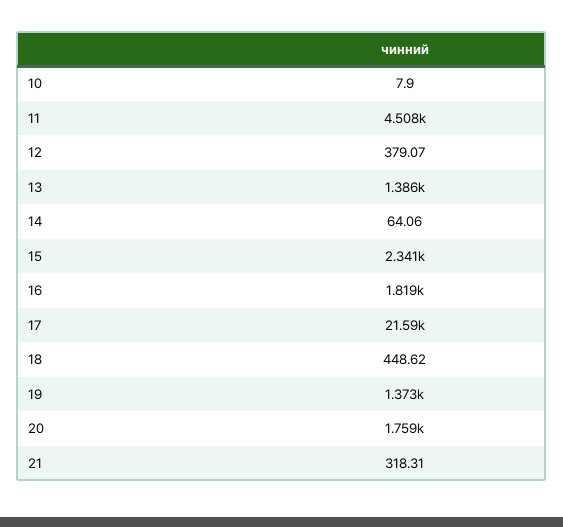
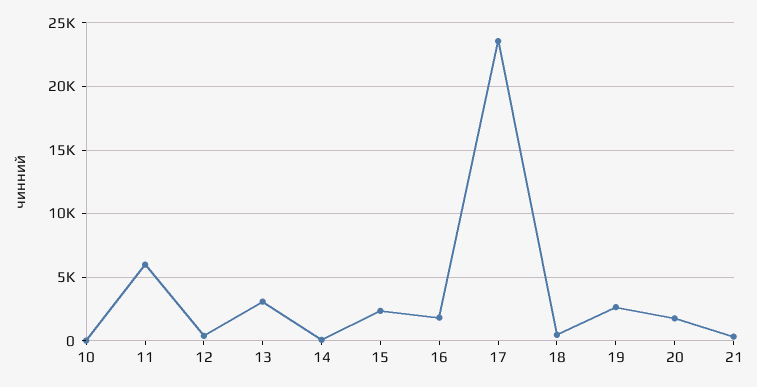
11: 4508 -> 6000
13: 1386 -> 3000
17: 21590 -> 23500
19: 1373 -> 2500

